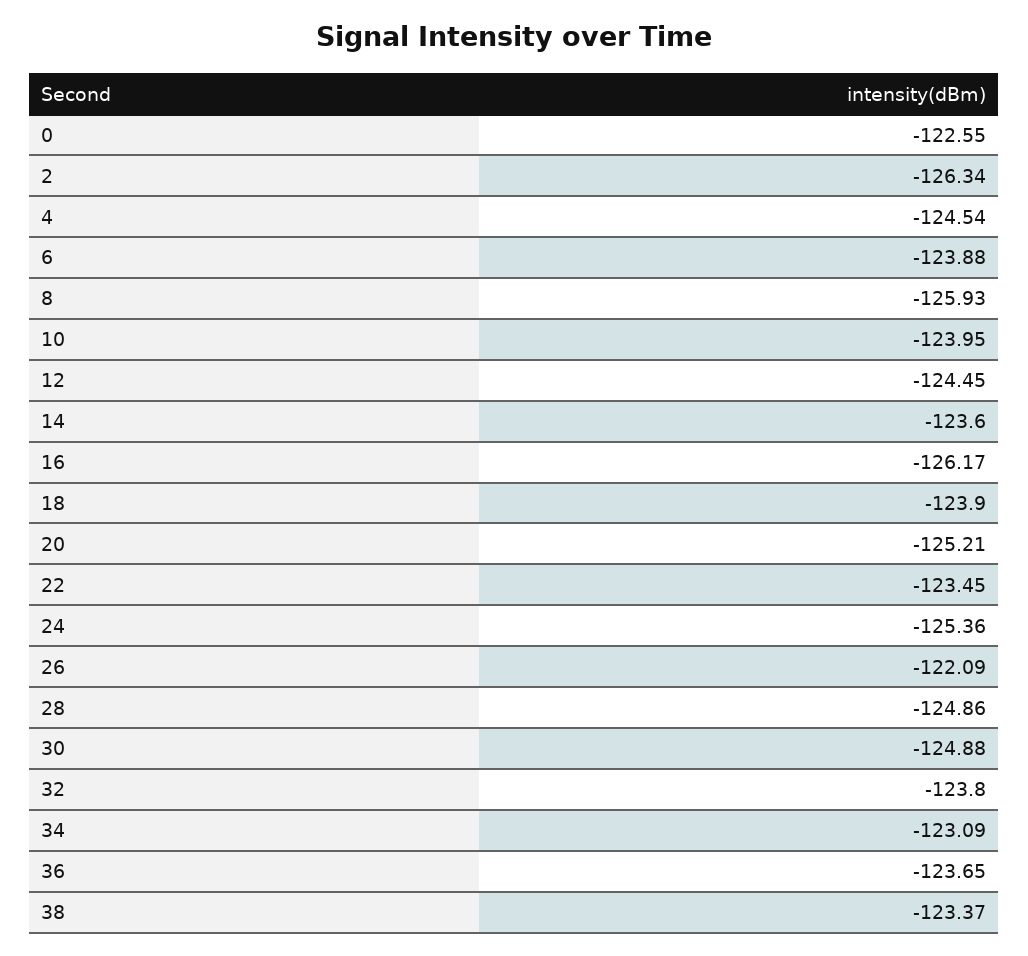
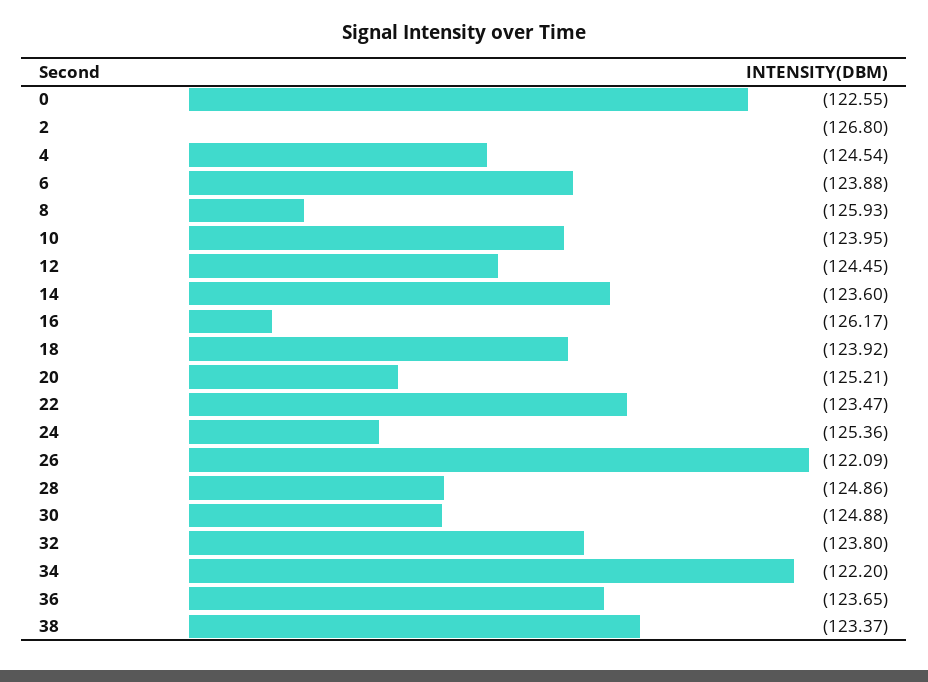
2: -126.34 -> -126.8
18: -123.9 -> -123.92
22: -123.45 -> -123.47
34: -123.09 -> -122.2

